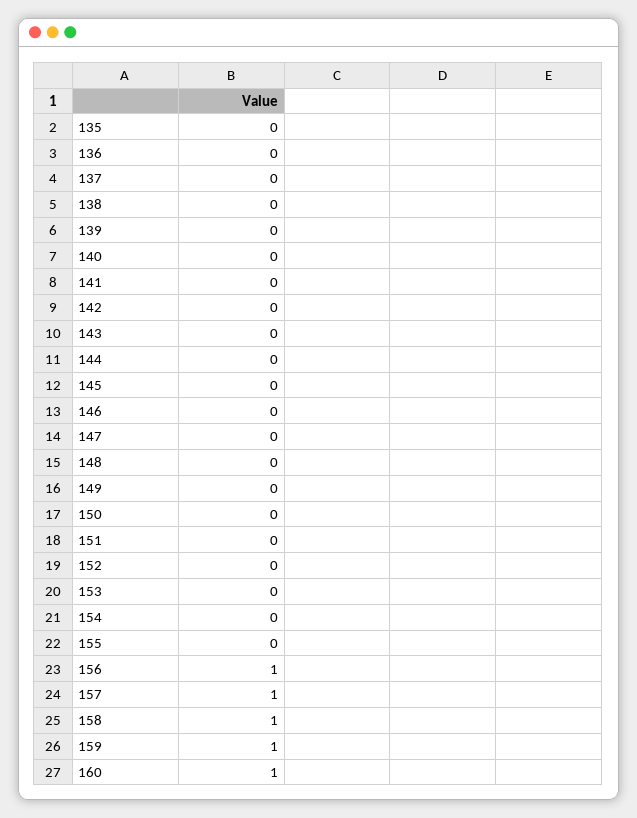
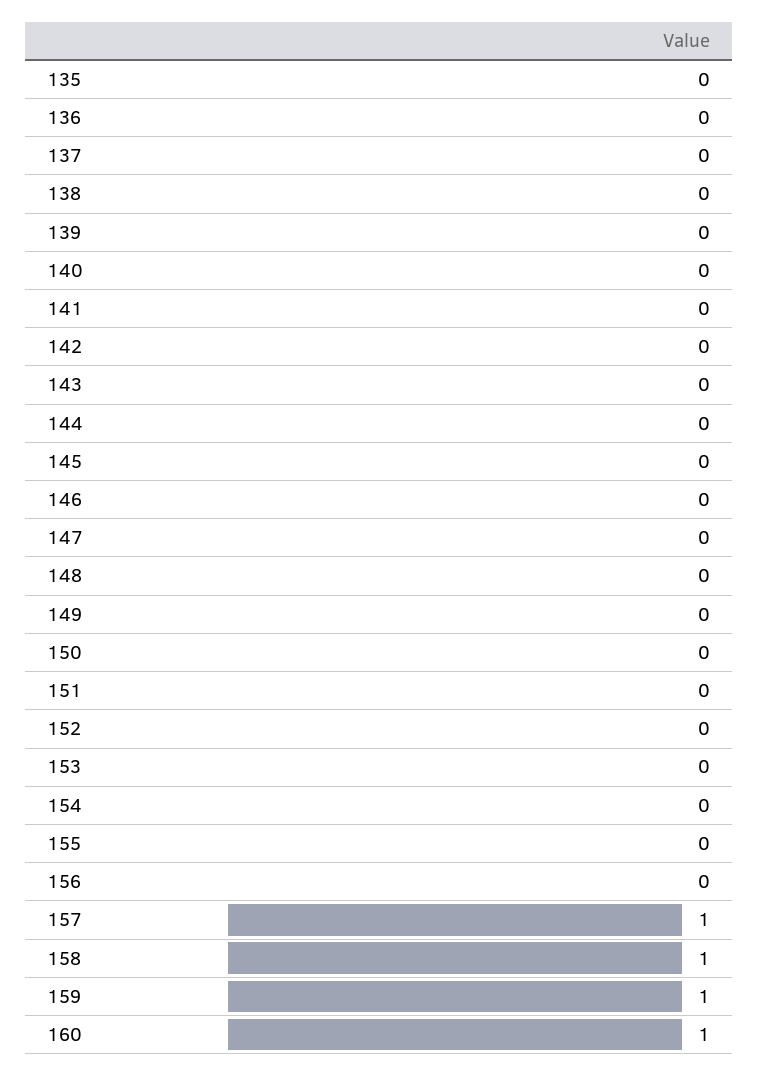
156: 1 -> 0

